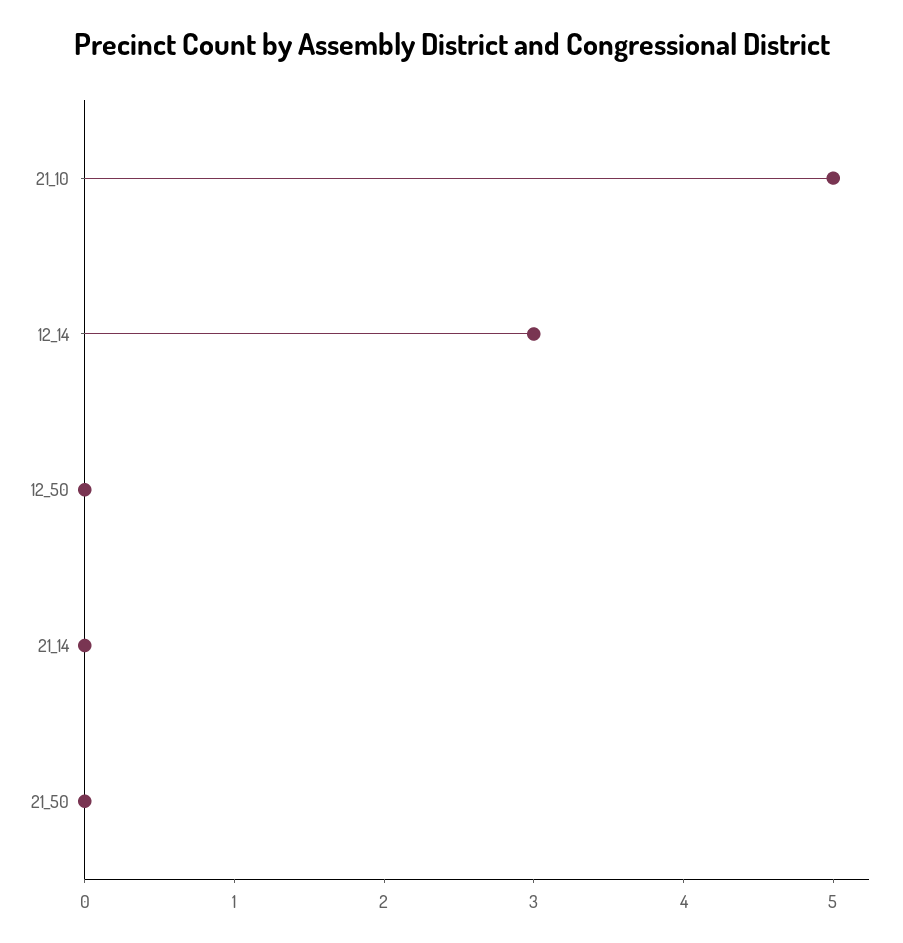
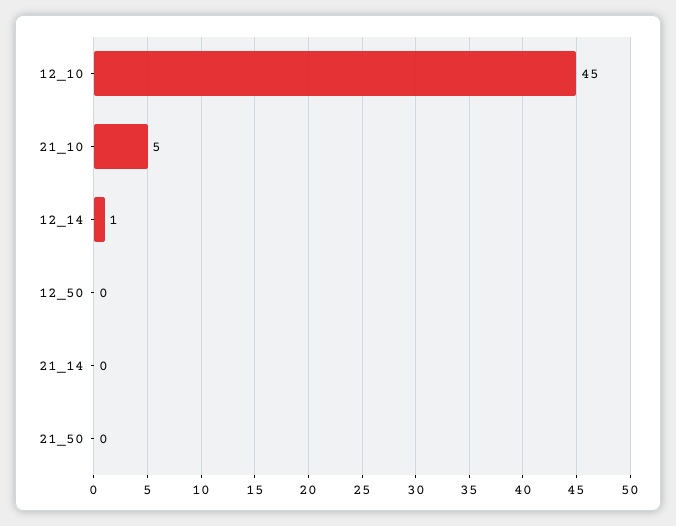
12_14: 3 -> 1
12_10: none -> 45

